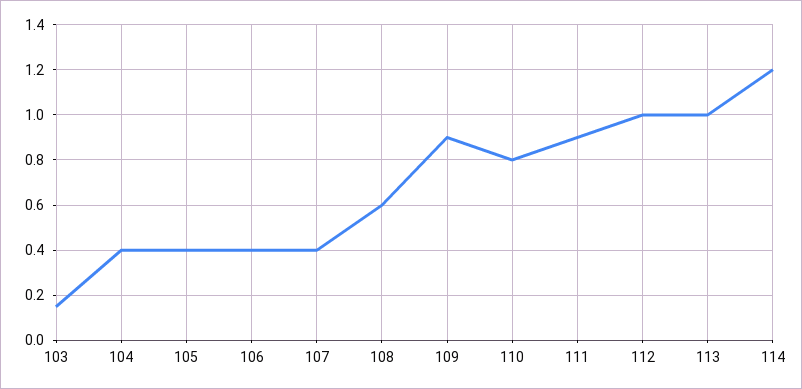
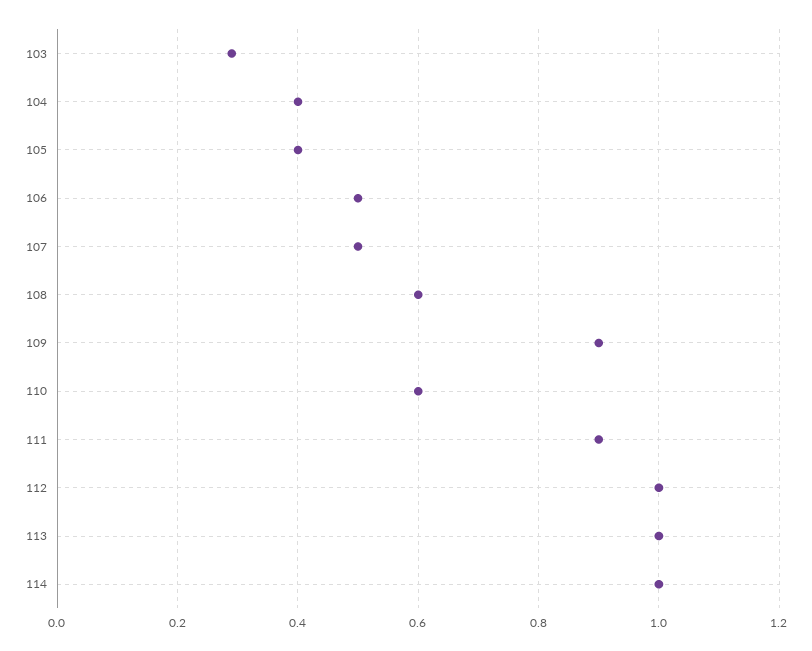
103: 0.15 -> 0.3
106: 0.4 -> 0.5
107: 0.4 -> 0.5
110: 0.8 -> 0.6
114: 1.2 -> 1

